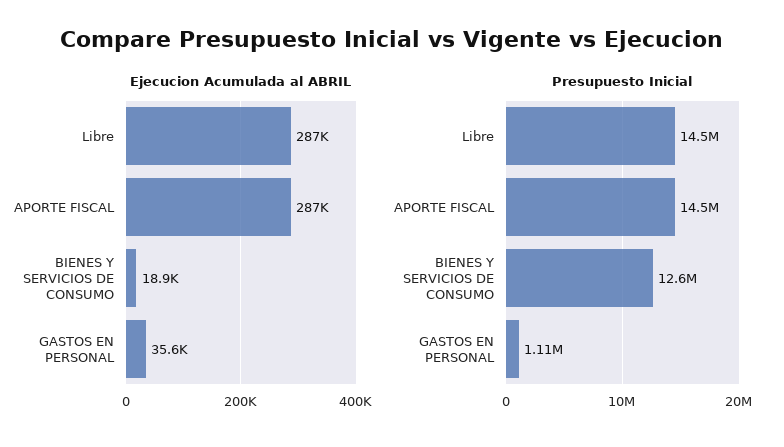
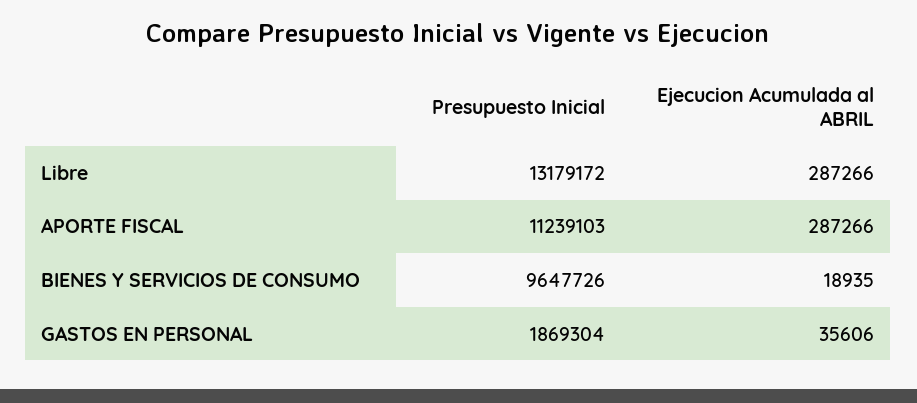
Presupuesto Inicial, Libre: 14500000 -> 13179172
Presupuesto Inicial, APORTE FISCAL: 14500000 -> 11239103
Presupuesto Inicial, BIENES Y SERVICIOS DE CONSUMO: 12600000 -> 9647726
Presupuesto Inicial, GASTOS EN PERSONAL: 1110000 -> 1869304

